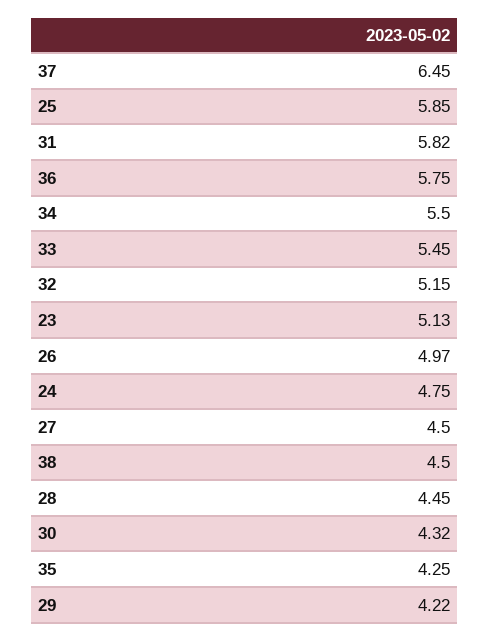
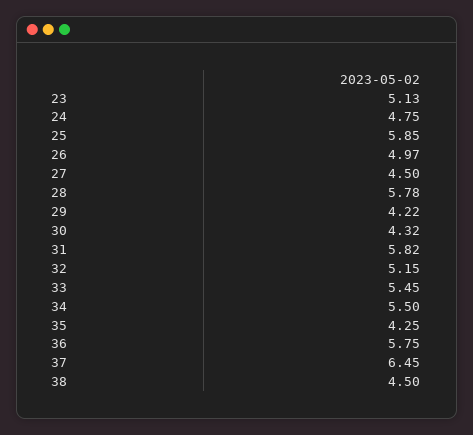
28: 4.45 -> 5.78

